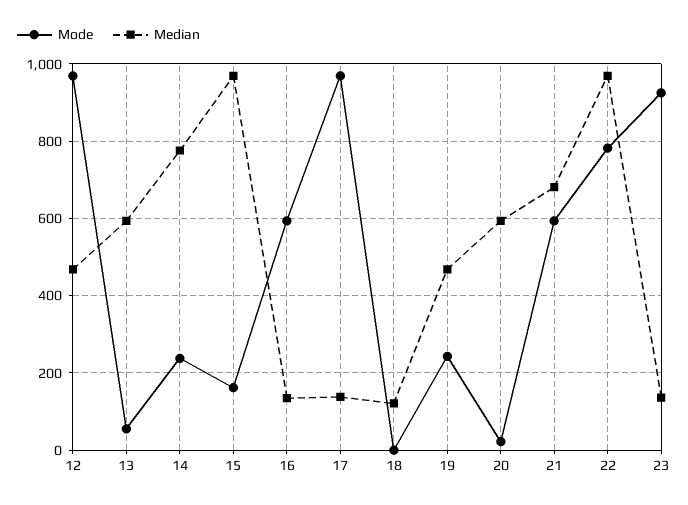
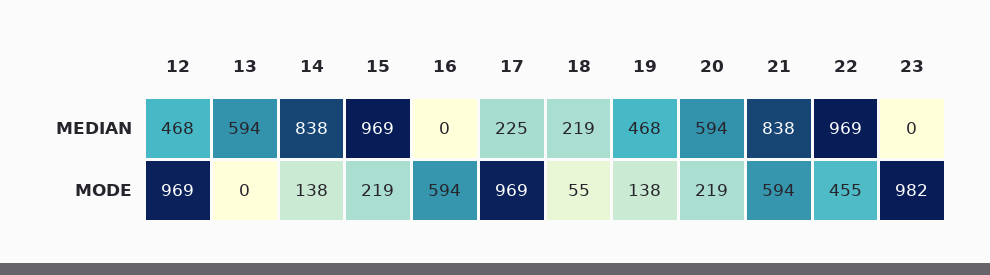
Mode, 13: 60 -> 0
Mode, 14: 240 -> 138
Median, 14: 780 -> 838
Mode, 15: 160 -> 219
Median, 16: 140 -> 0
Median, 17: 140 -> 225
Mode, 18: 0 -> 55
Median, 18: 120 -> 219
Mode, 19: 240 -> 138
Mode, 20: 20 -> 219
Median, 21: 680 -> 838
Mode, 22: 780 -> 455
Mode, 23: 920 -> 982
Median, 23: 140 -> 0

